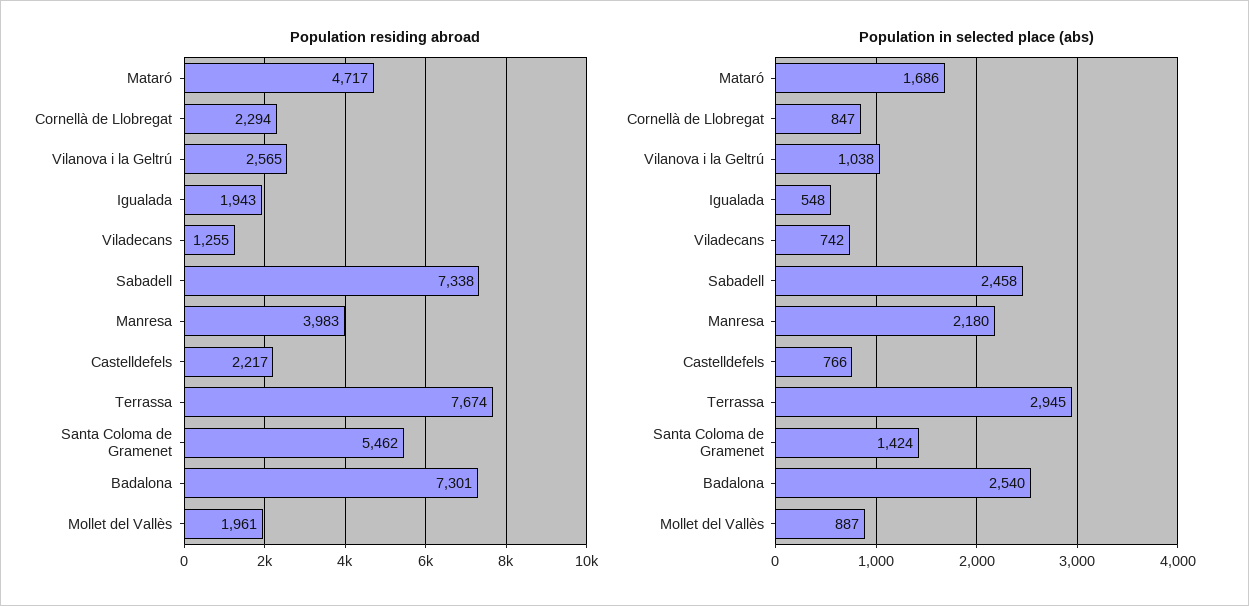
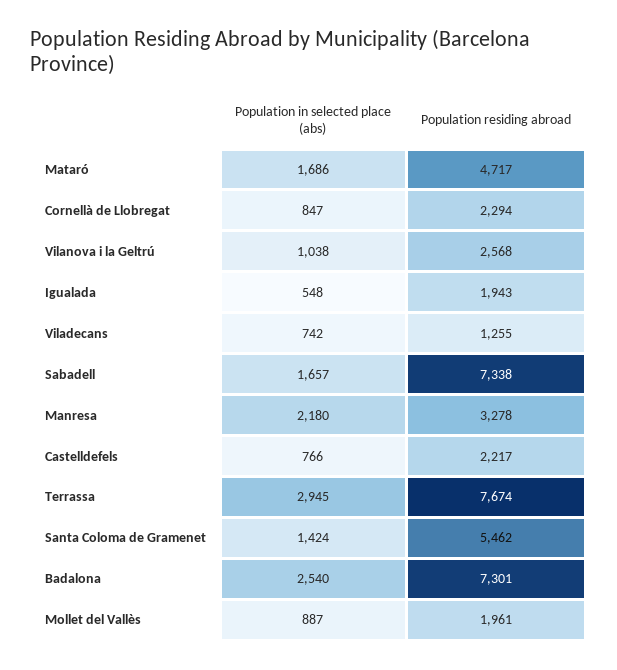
Population residing abroad, Vilanova i la Geltrú: 2565 -> 2568
Population residing abroad, Manresa: 3983 -> 3278
Population in selected place (abs), Sabadell: 2458 -> 1657

